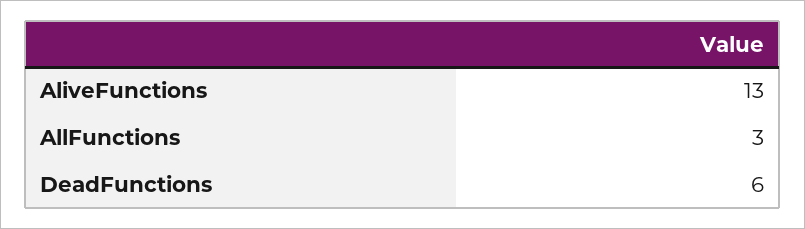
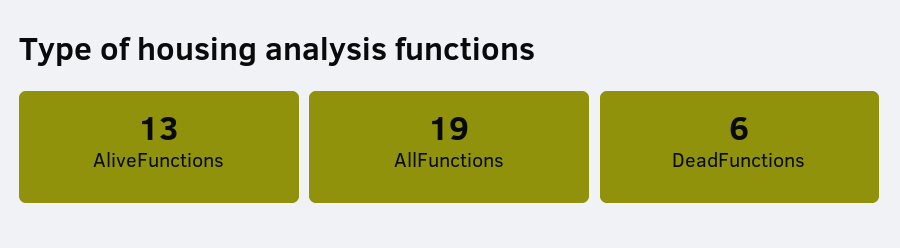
AllFunctions: 3 -> 19

